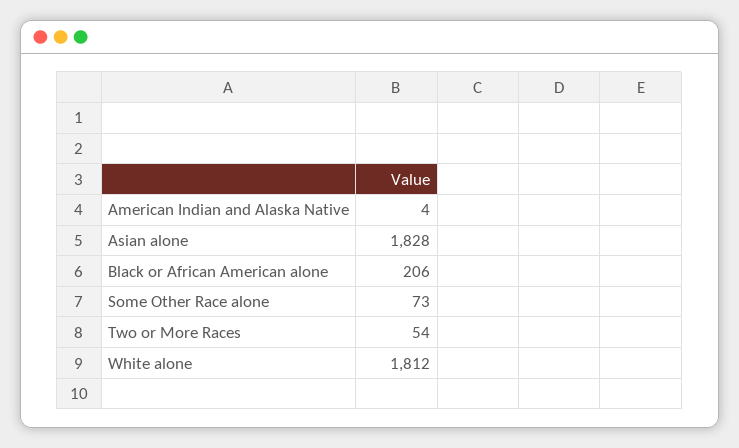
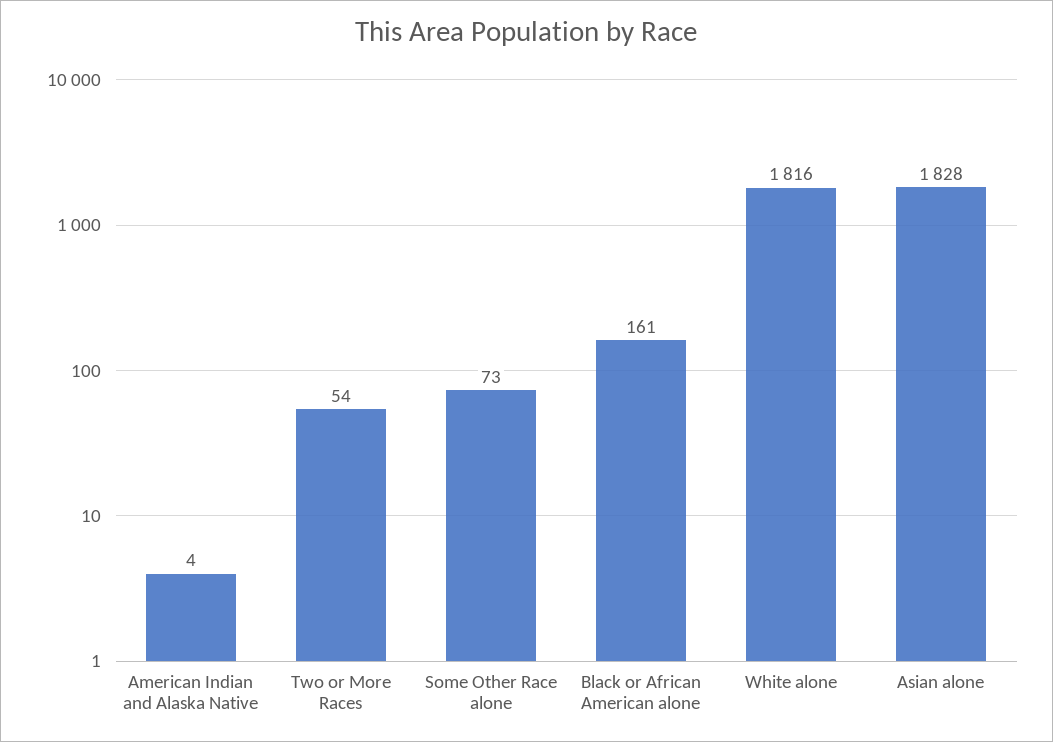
Black or African American alone: 206 -> 161
White alone: 1812 -> 1816

